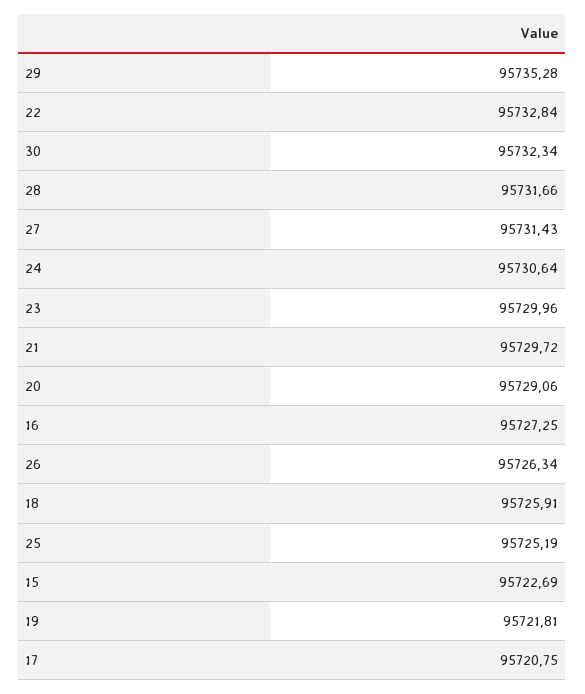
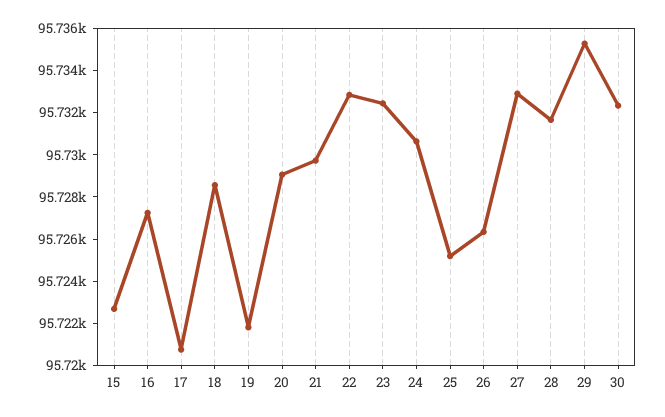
27: 95731.43 -> 95733
23: 95729.96 -> 95732.5
18: 95725.91 -> 95728.5

